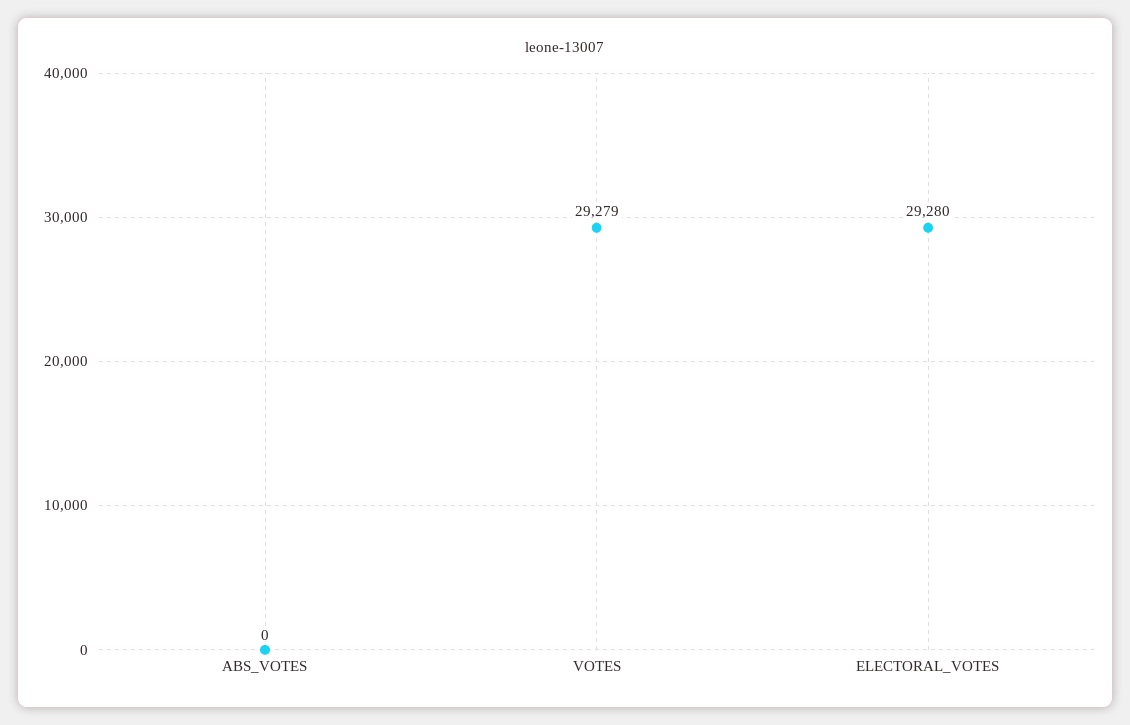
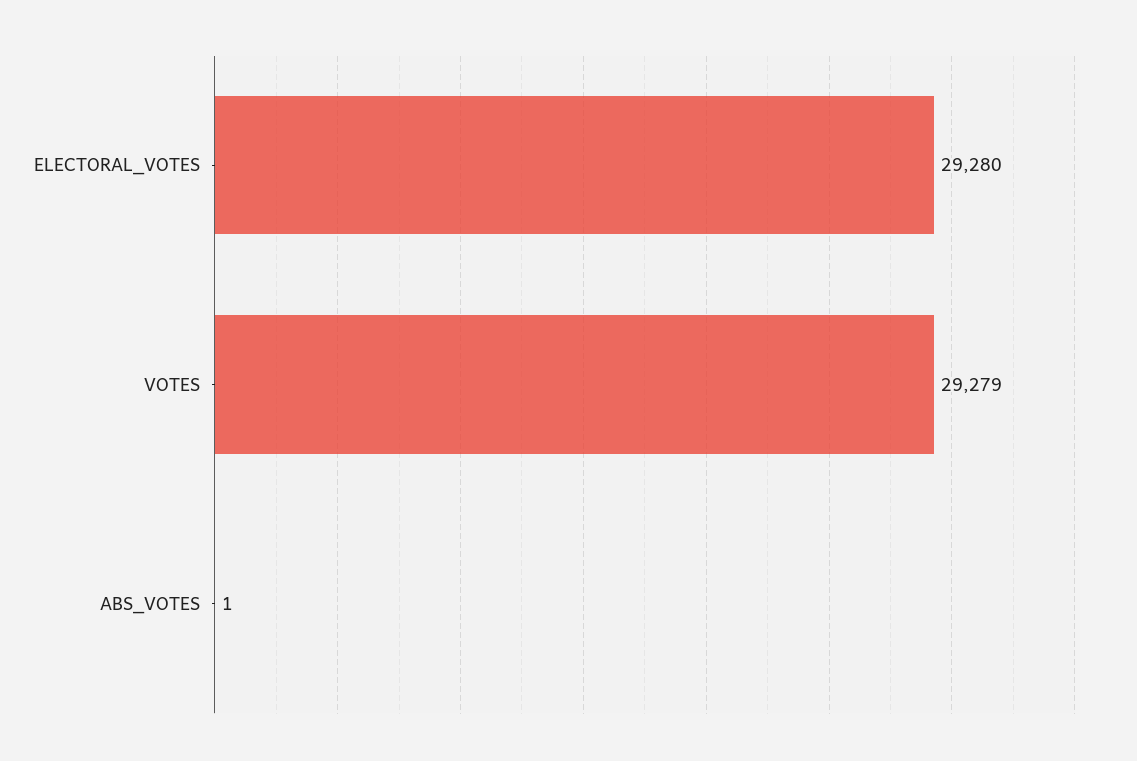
ABS_VOTES: 0 -> 1

